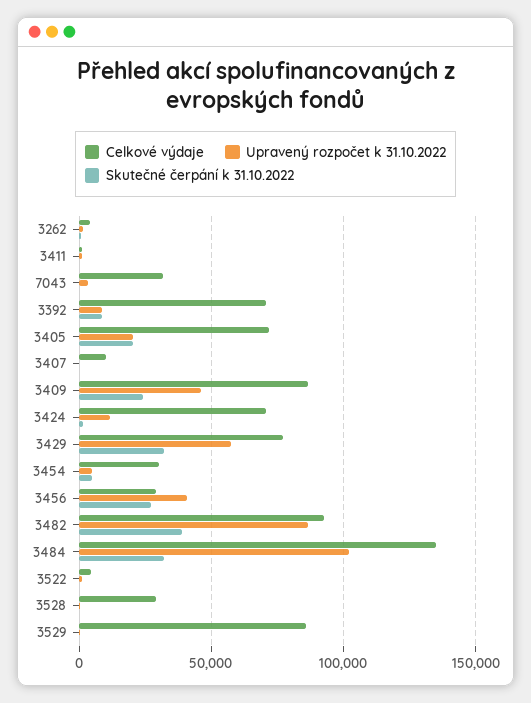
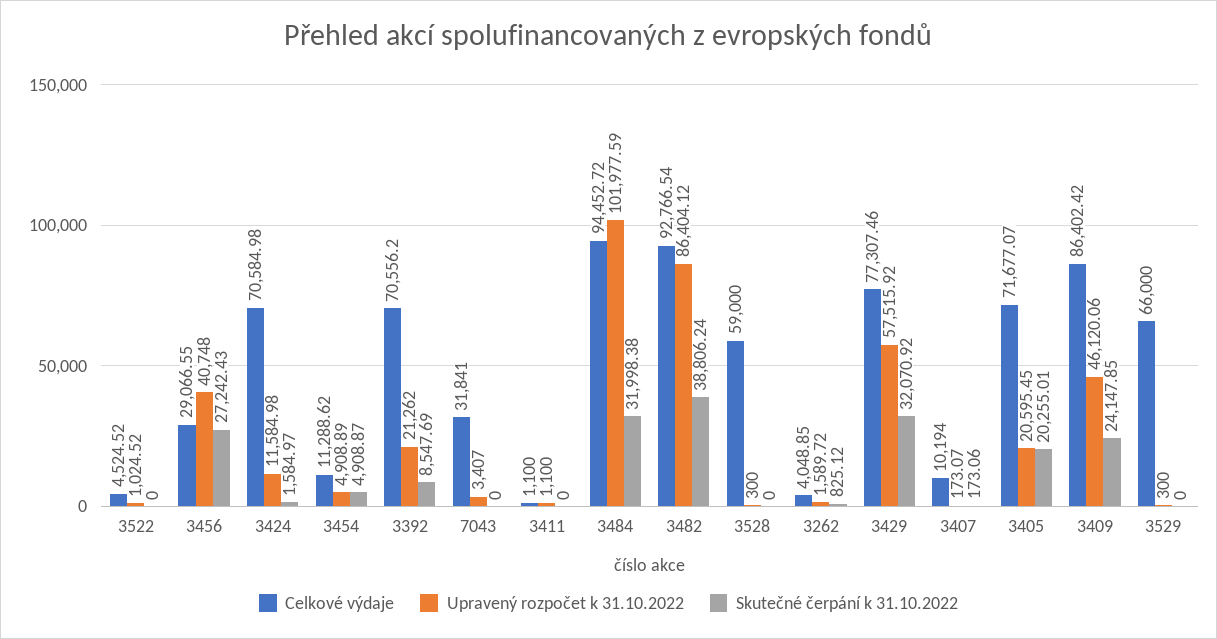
Upravený rozpočet k 31.10.2022, 3392: 10000 -> 21262
Celkové výdaje, 3454: 30000 -> 11288.62
Celkové výdaje, 3484: 135000 -> 94452.72
Celkové výdaje, 3528: 30000 -> 59000
Celkové výdaje, 3529: 85000 -> 66000

